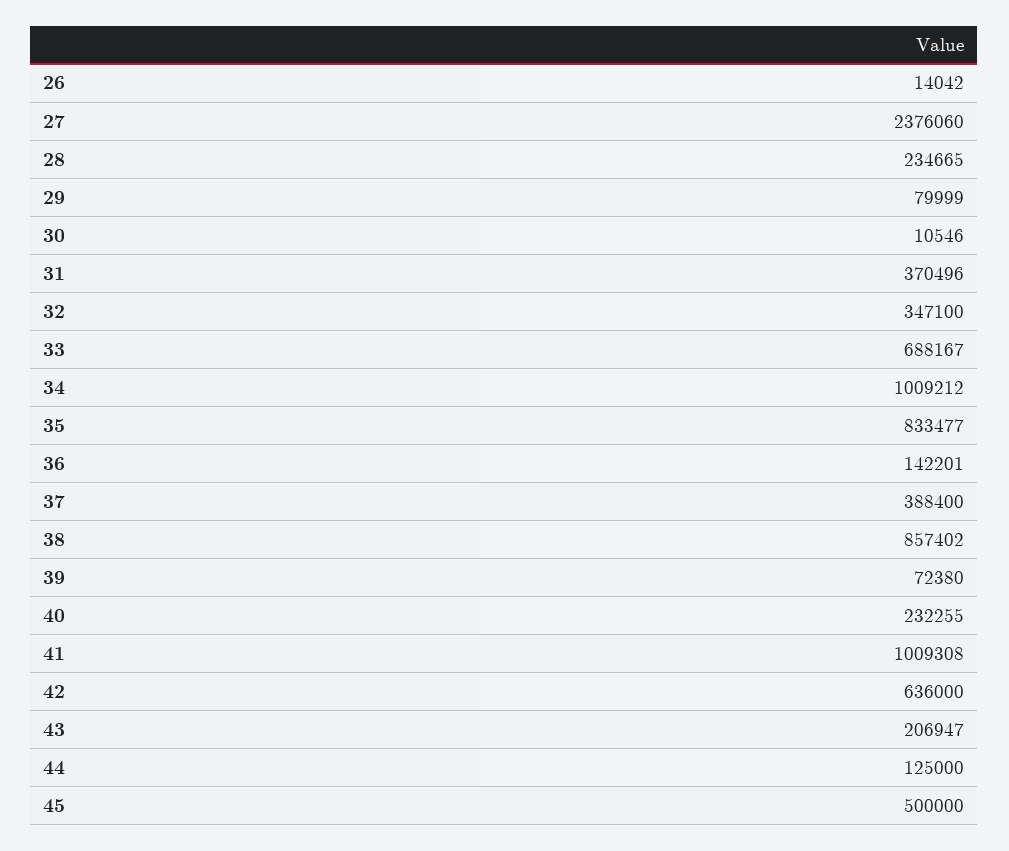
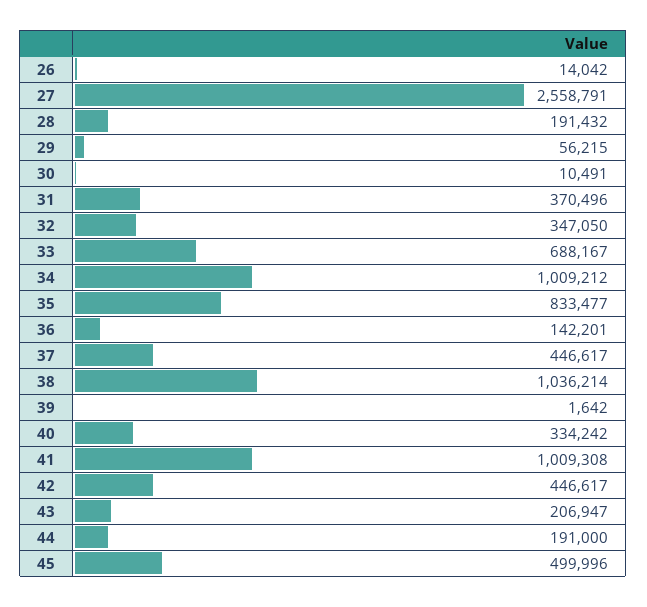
27: 2376060 -> 2558791
28: 234665 -> 191432
29: 79999 -> 56215
30: 10546 -> 10491
32: 347100 -> 347050
37: 388400 -> 446617
38: 857402 -> 1036214
39: 72380 -> 1642
40: 232255 -> 334242
42: 636000 -> 446617
44: 125000 -> 191000
45: 500000 -> 499996

